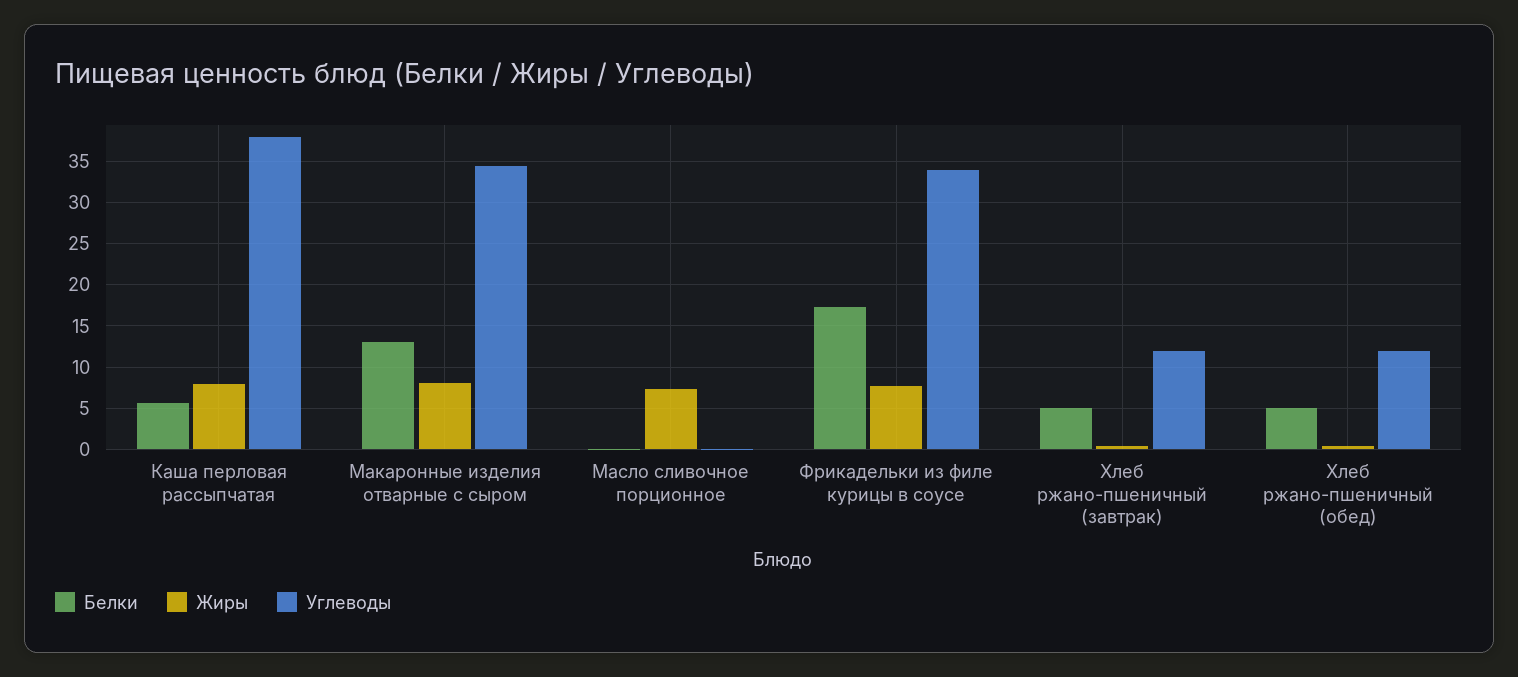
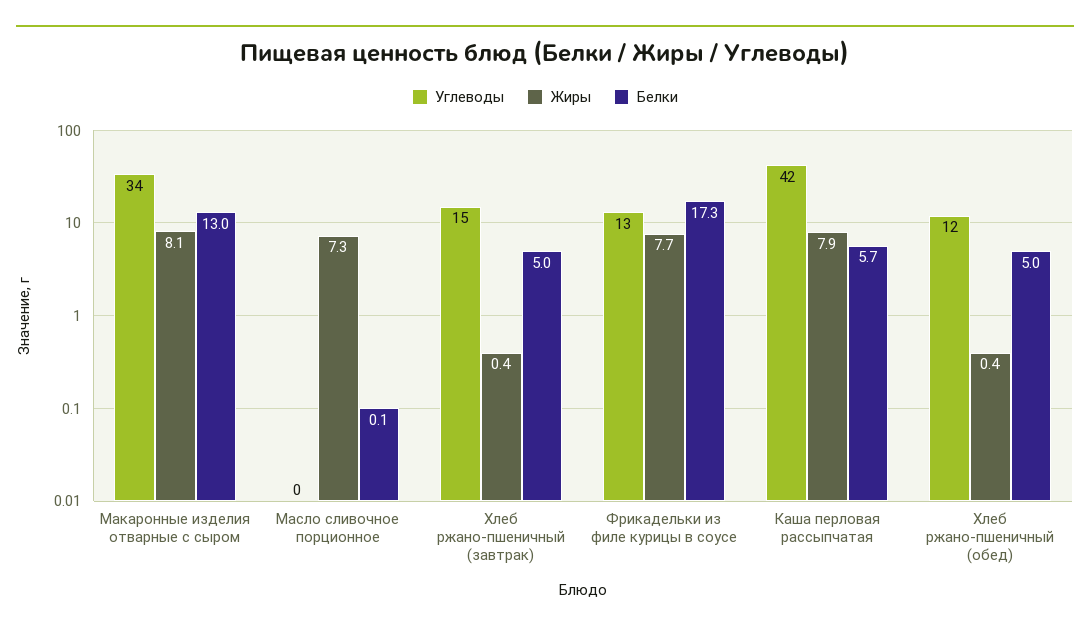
Углеводы, Каша перловая рассыпчатая: 38 -> 42
Углеводы, Фрикадельки из филе курицы в соусе: 34 -> 13
Углеводы, Хлеб ржано-пшеничный (завтрак): 12 -> 15

